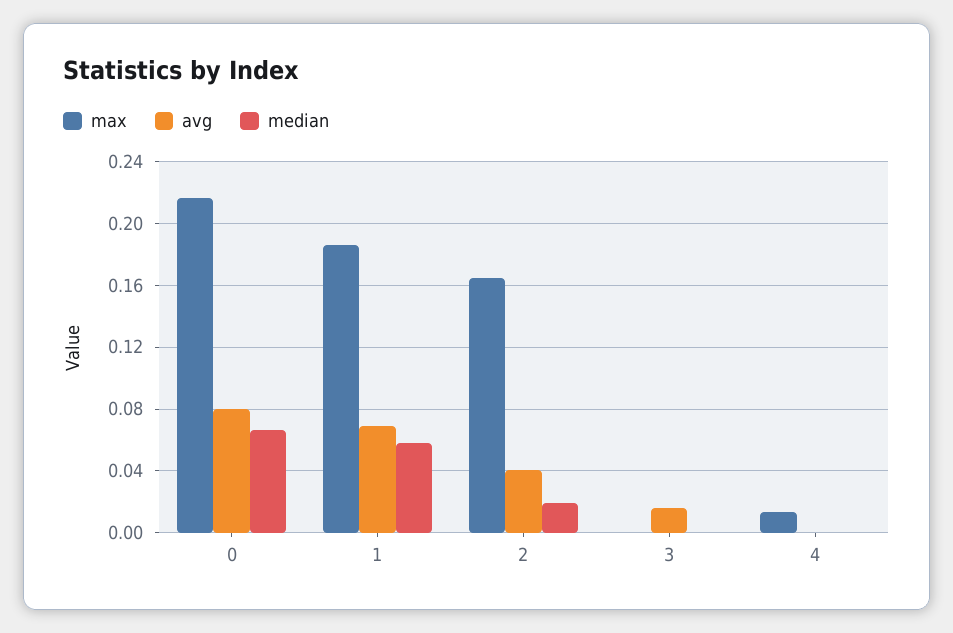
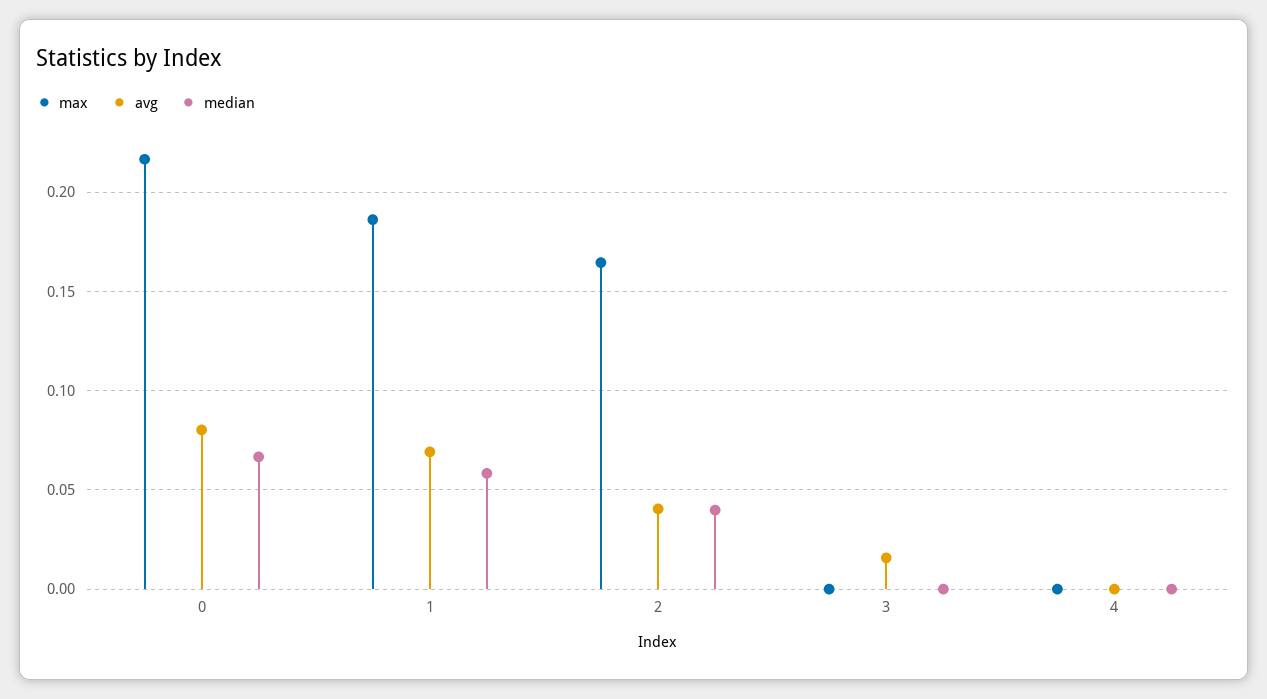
median, 2: 0.02 -> 0.04
max, 4: 0.015 -> 0

